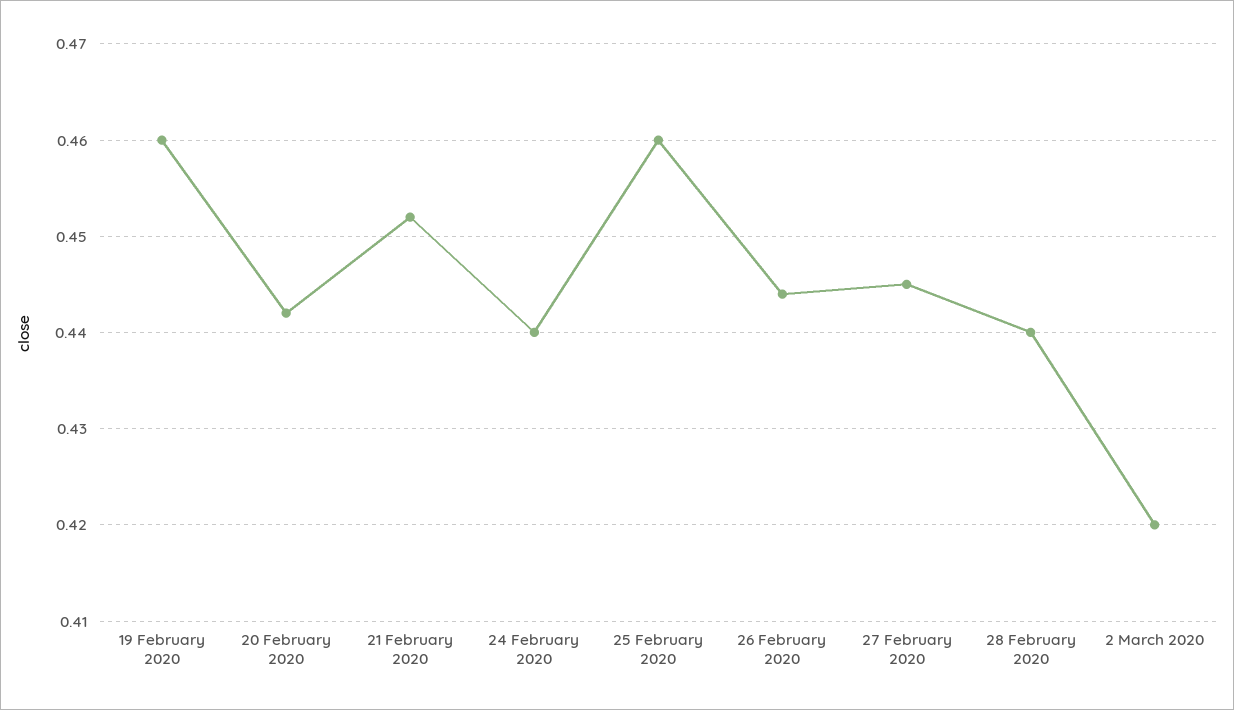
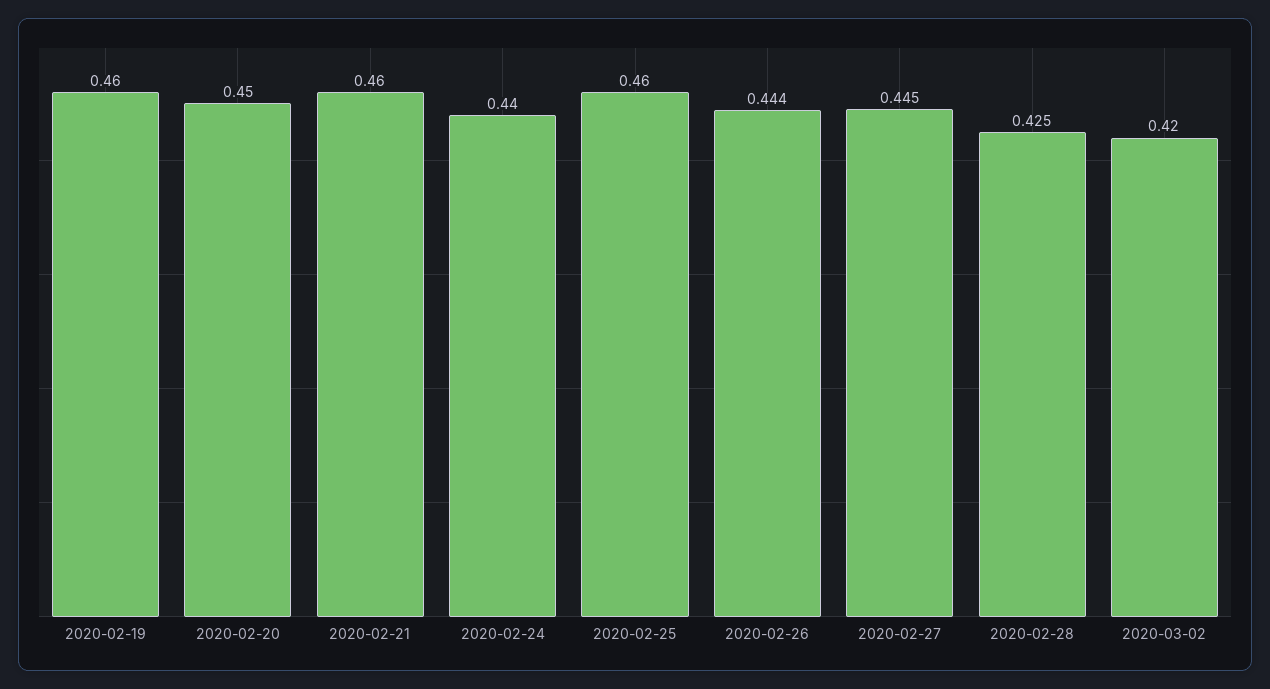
20 February 2020: 0.442 -> 0.45
21 February 2020: 0.452 -> 0.46
28 February 2020: 0.44 -> 0.425

